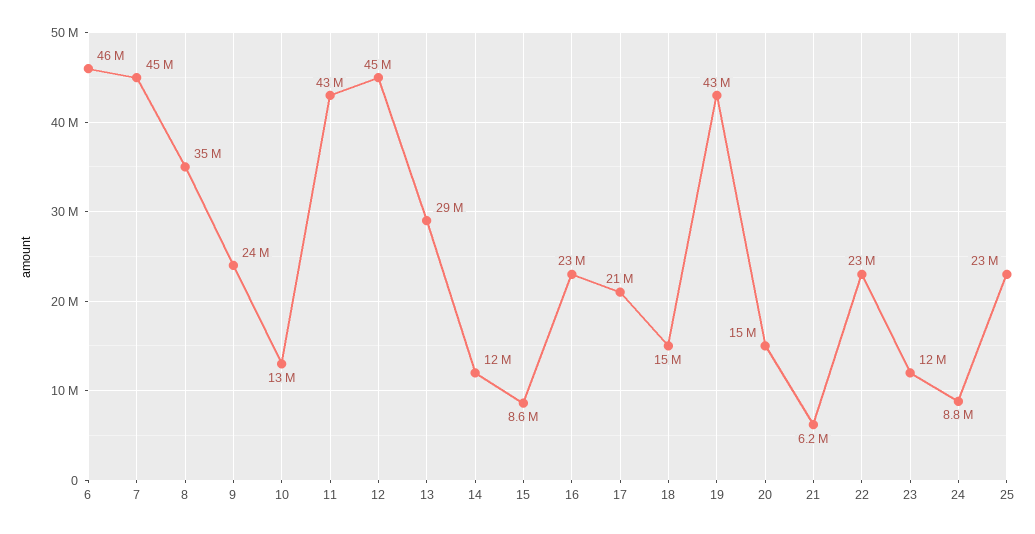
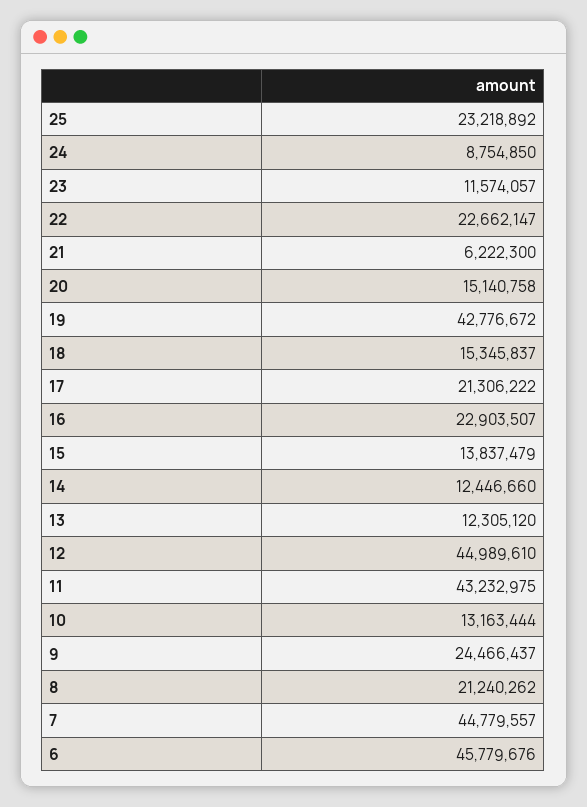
8: 35000000 -> 21240262
13: 29000000 -> 12305120
15: 8600000 -> 13837479

